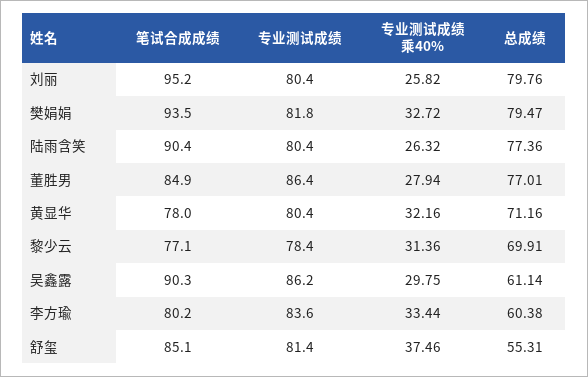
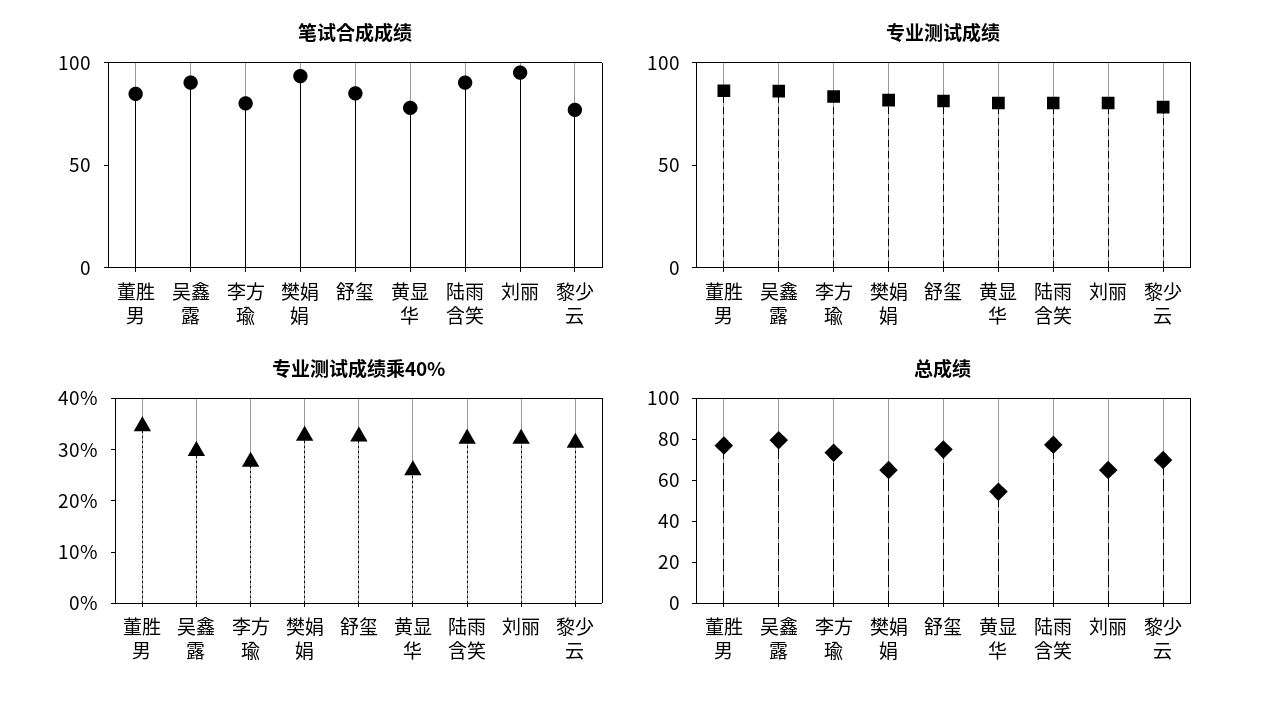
专业测试成绩乘40%, 刘丽: 25.82 -> 32
总成绩, 刘丽: 79.76 -> 65
总成绩, 樊娟娟: 79.47 -> 65
专业测试成绩乘40%, 陆雨含笑: 26.32 -> 32
专业测试成绩乘40%, 董胜男: 27.94 -> 34
专业测试成绩乘40%, 黄显华: 32.16 -> 26
总成绩, 黄显华: 71.16 -> 55
总成绩, 吴鑫露: 61.14 -> 80
专业测试成绩乘40%, 李方瑜: 33.44 -> 28
总成绩, 李方瑜: 60.38 -> 75
专业测试成绩乘40%, 舒玺: 37.46 -> 32
总成绩, 舒玺: 55.31 -> 75

